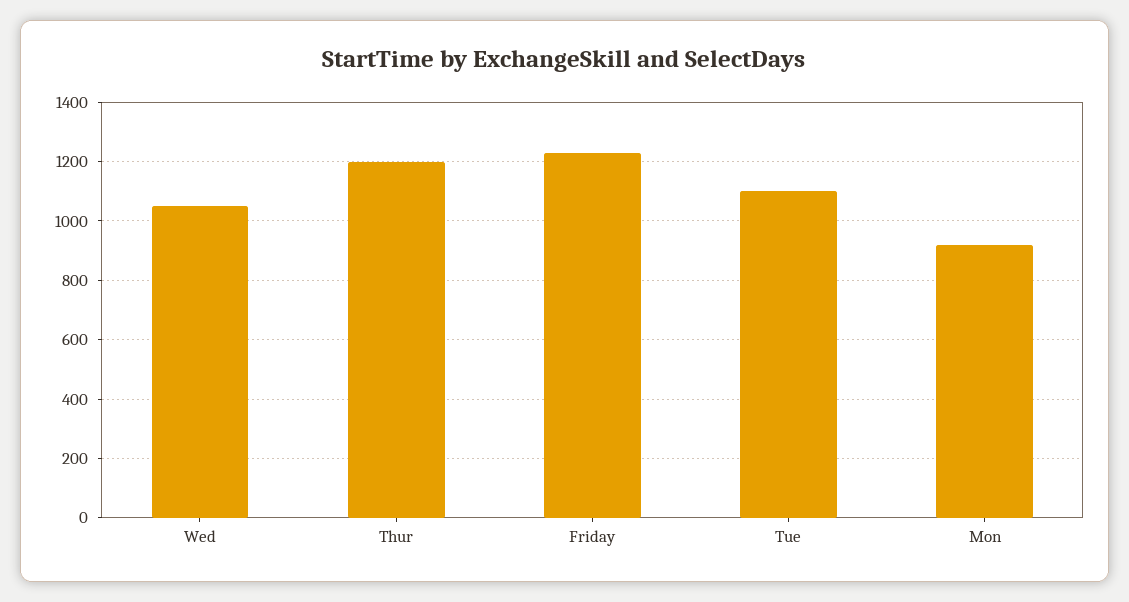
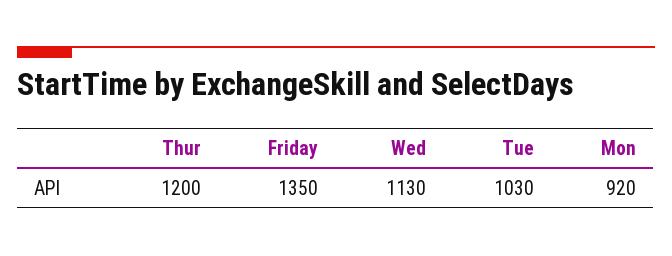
Wed: 1050 -> 1130
Friday: 1225 -> 1350
Tue: 1100 -> 1030

